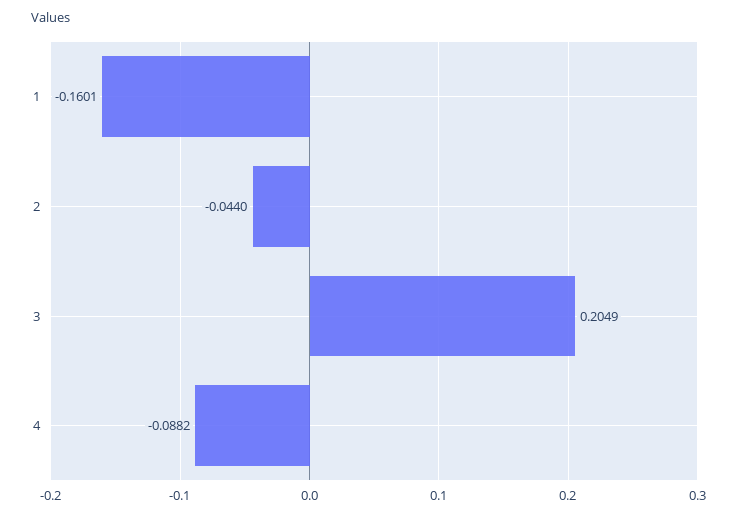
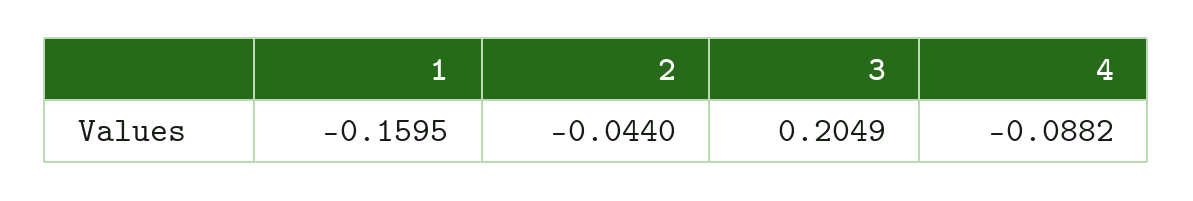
1: -0.1601 -> -0.1595

